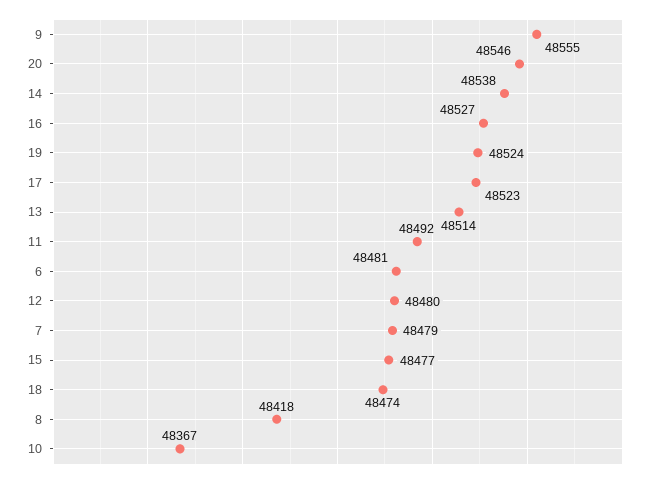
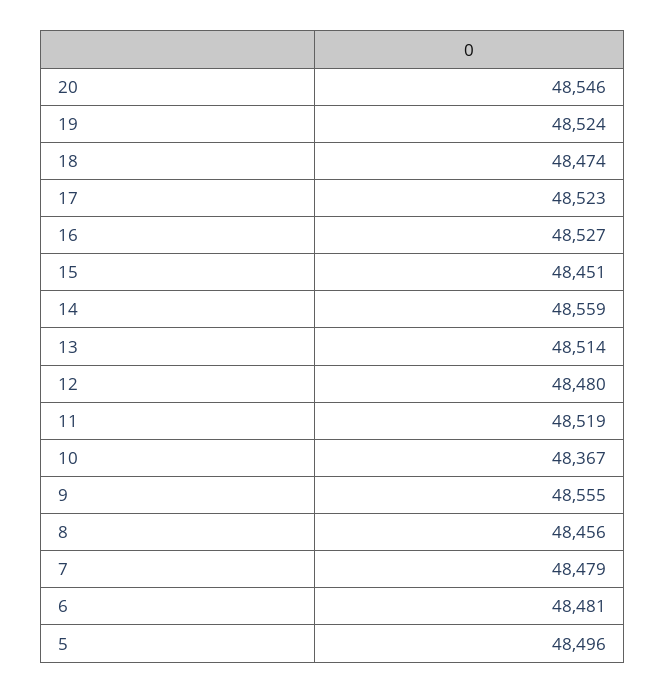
14: 48538 -> 48559
11: 48492 -> 48519
15: 48477 -> 48451
8: 48418 -> 48456
5: none -> 48496

